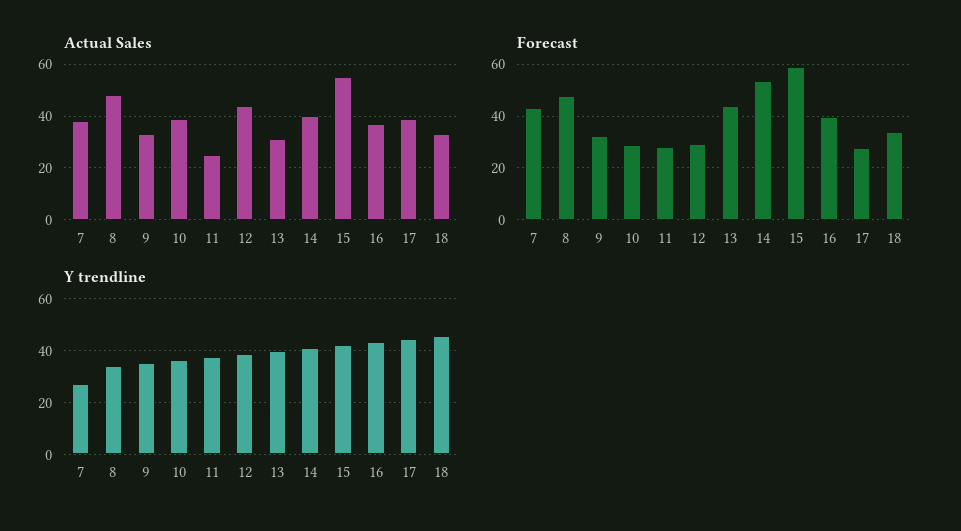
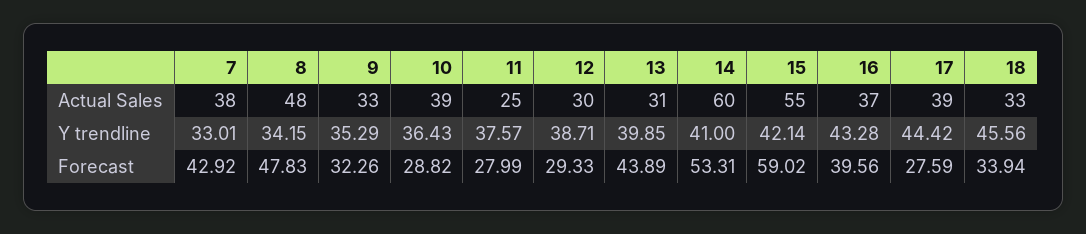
Actual Sales, 12: 45 -> 30
Actual Sales, 14: 40 -> 60
Y trendline, 7: 27.5 -> 33.01

